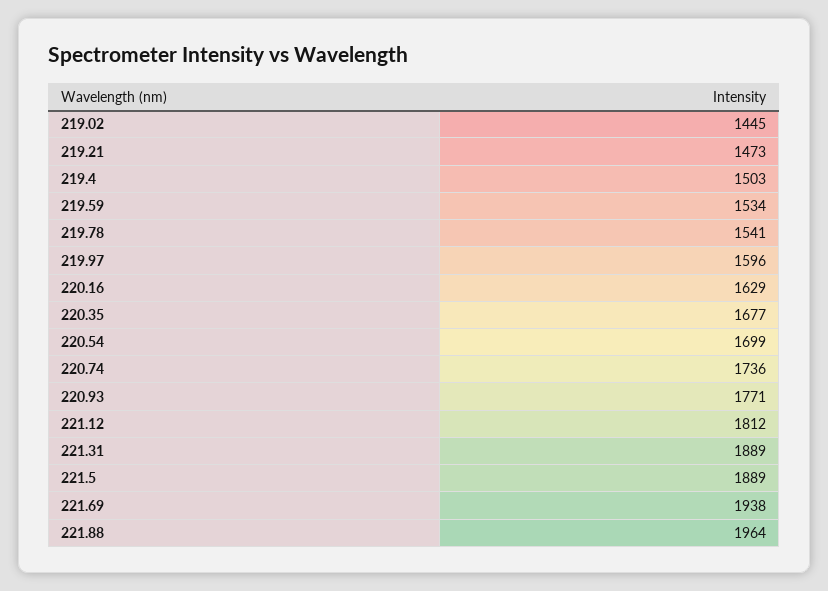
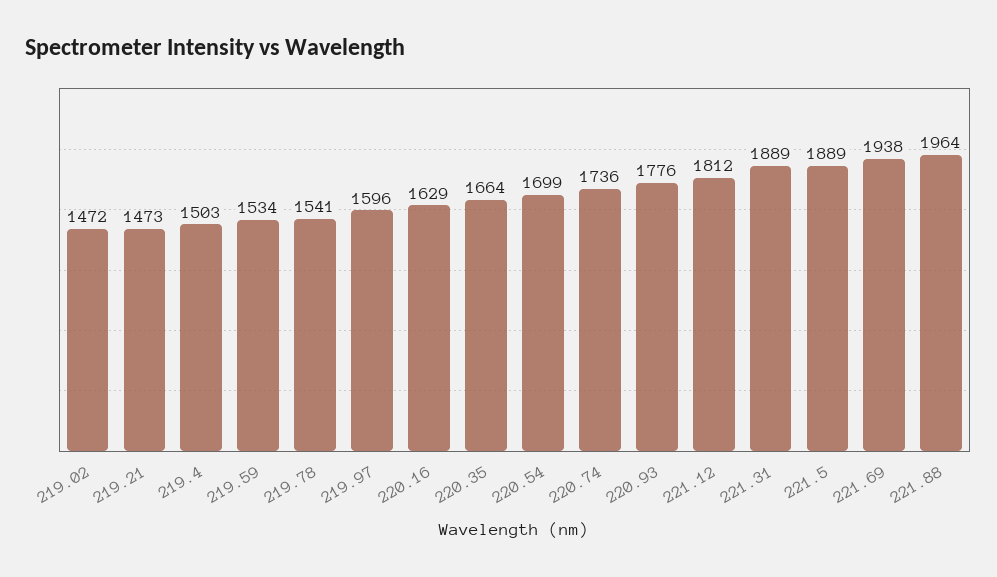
219.02: 1445 -> 1472
220.35: 1677 -> 1664
220.93: 1771 -> 1776

